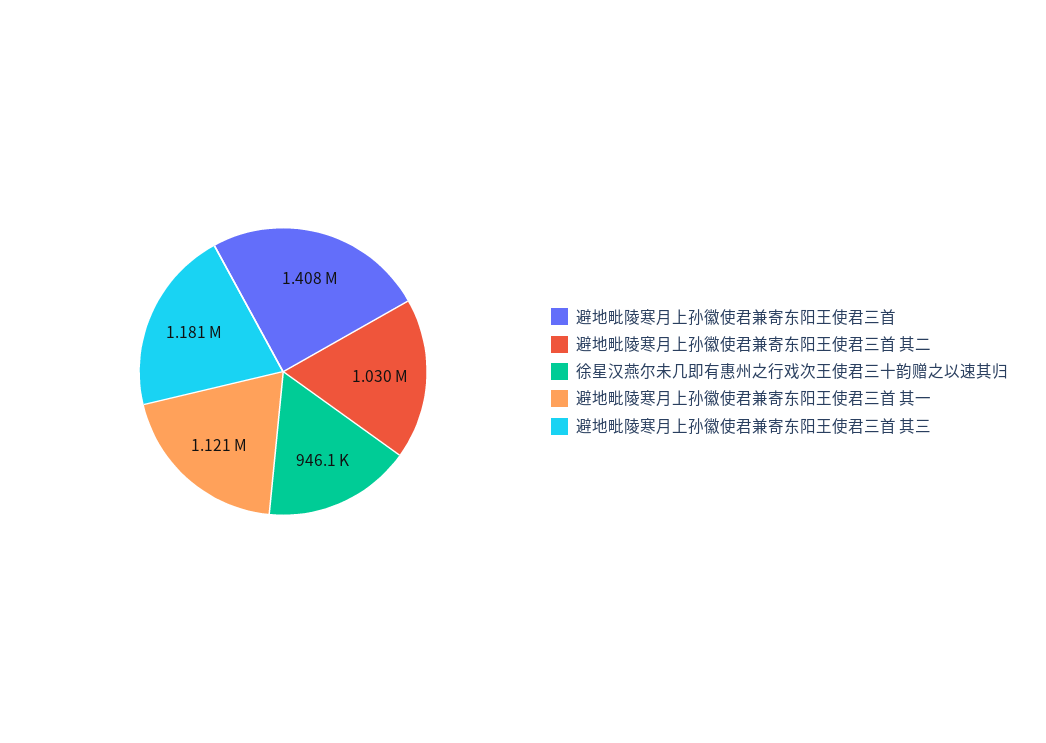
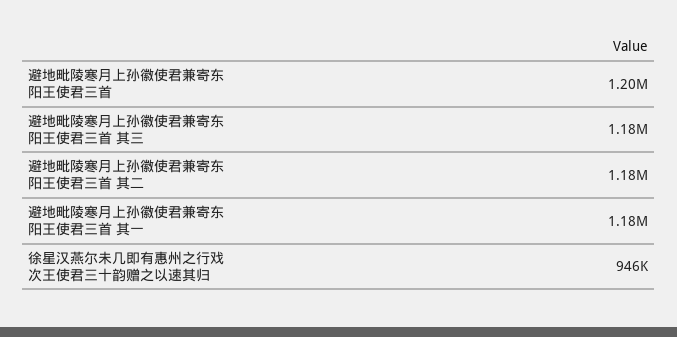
避地毗陵寒月上孙徽使君兼寄东阳王使君三首: 1408000 -> 1200000
避地毗陵寒月上孙徽使君兼寄东阳王使君三首 其二: 1030000 -> 1180000
避地毗陵寒月上孙徽使君兼寄东阳王使君三首 其一: 1121000 -> 1180000

